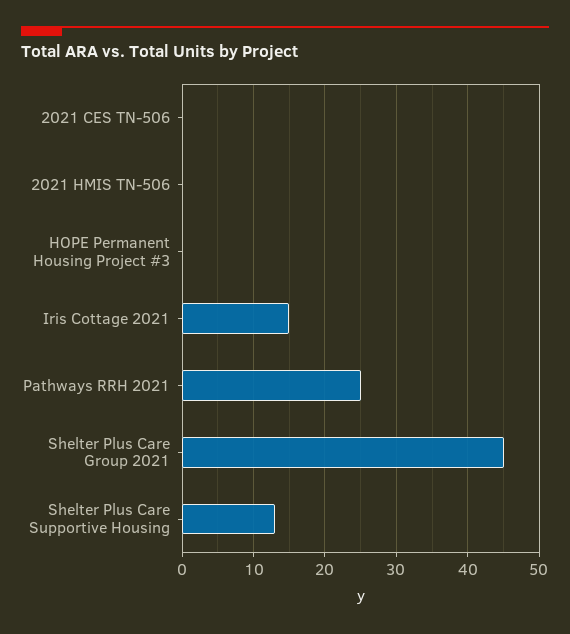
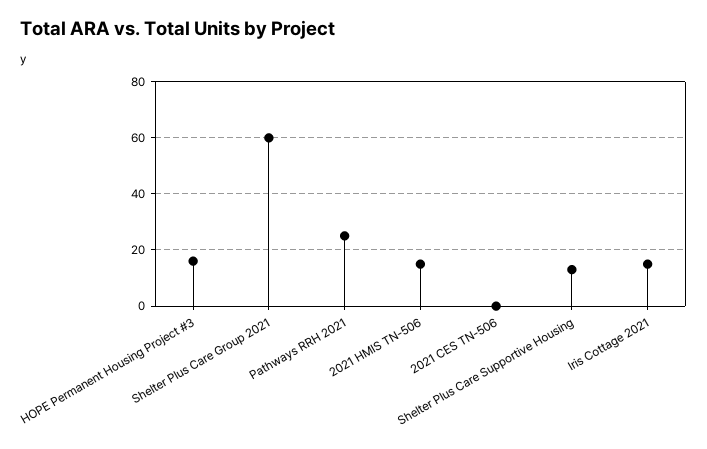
2021 HMIS TN-506: 0 -> 15
HOPE Permanent Housing Project #3: 0 -> 15
Shelter Plus Care Group 2021: 45 -> 60

